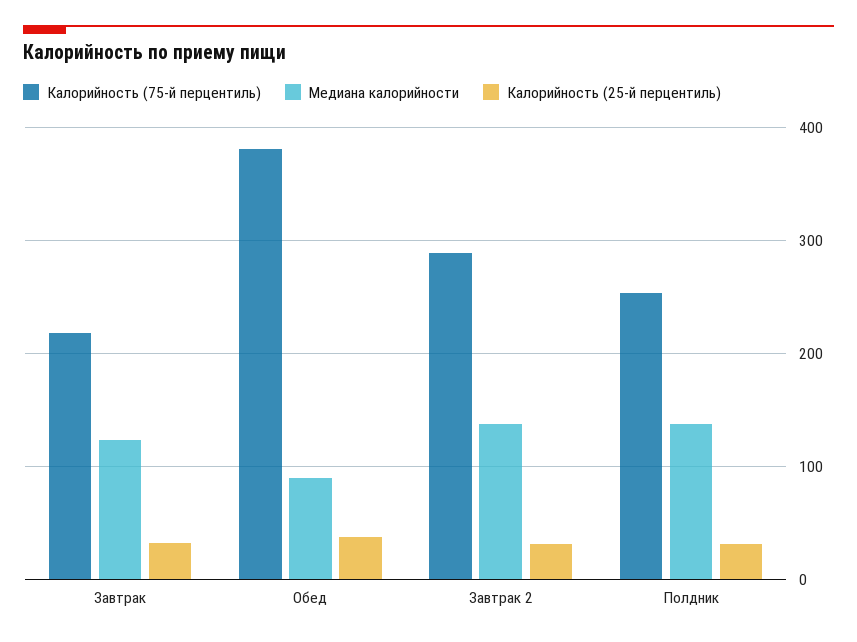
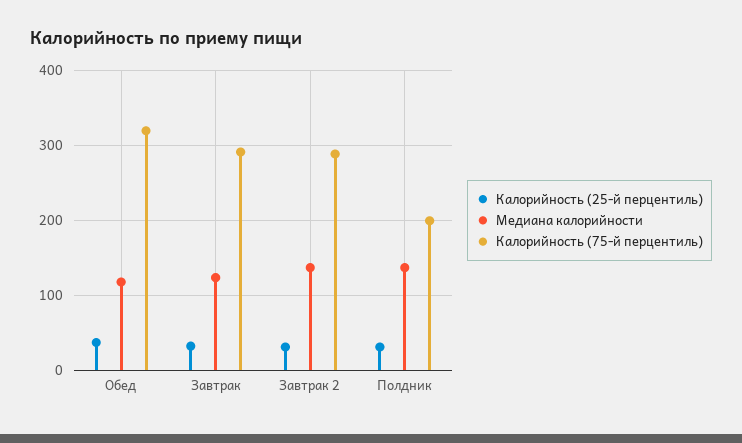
Калорийность (75-й перцентиль), Завтрак: 220 -> 290
Калорийность (75-й перцентиль), Обед: 380 -> 320
Медиана калорийности, Обед: 90 -> 120
Калорийность (75-й перцентиль), Полдник: 250 -> 200

